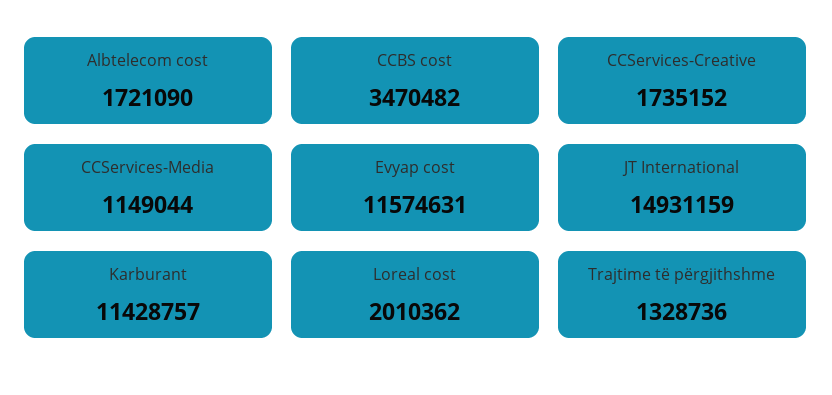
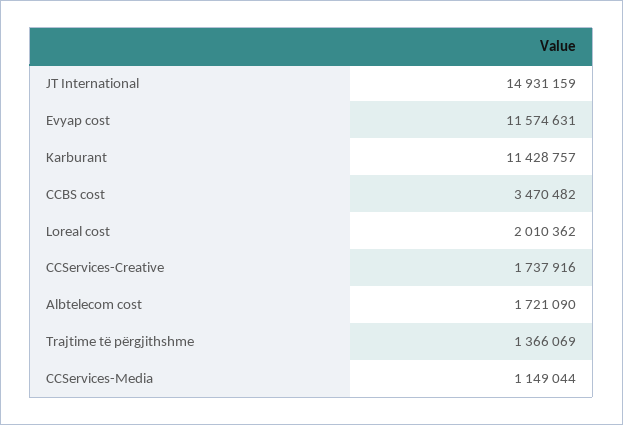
CCServices-Creative: 1735152 -> 1737916
Trajtime të përgjithshme: 1328736 -> 1366069

